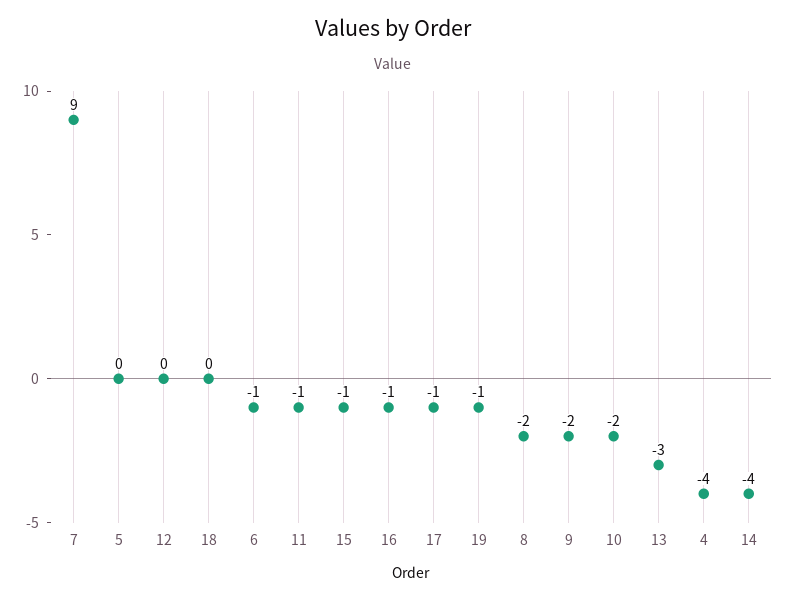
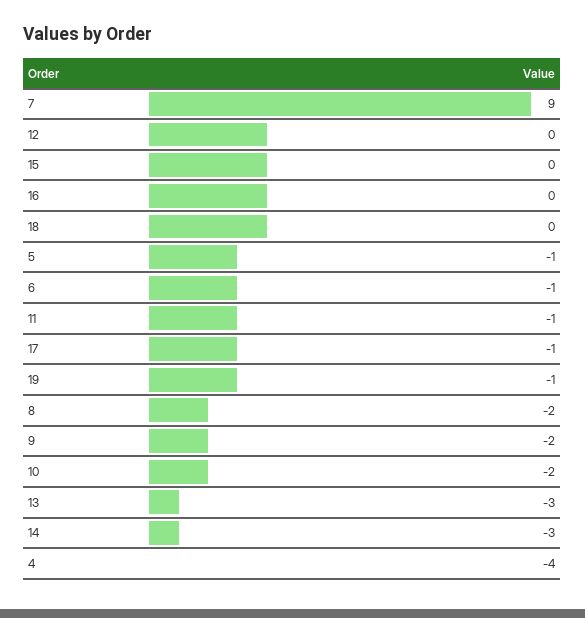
5: 0 -> -1
15: -1 -> 0
16: -1 -> 0
14: -4 -> -3

